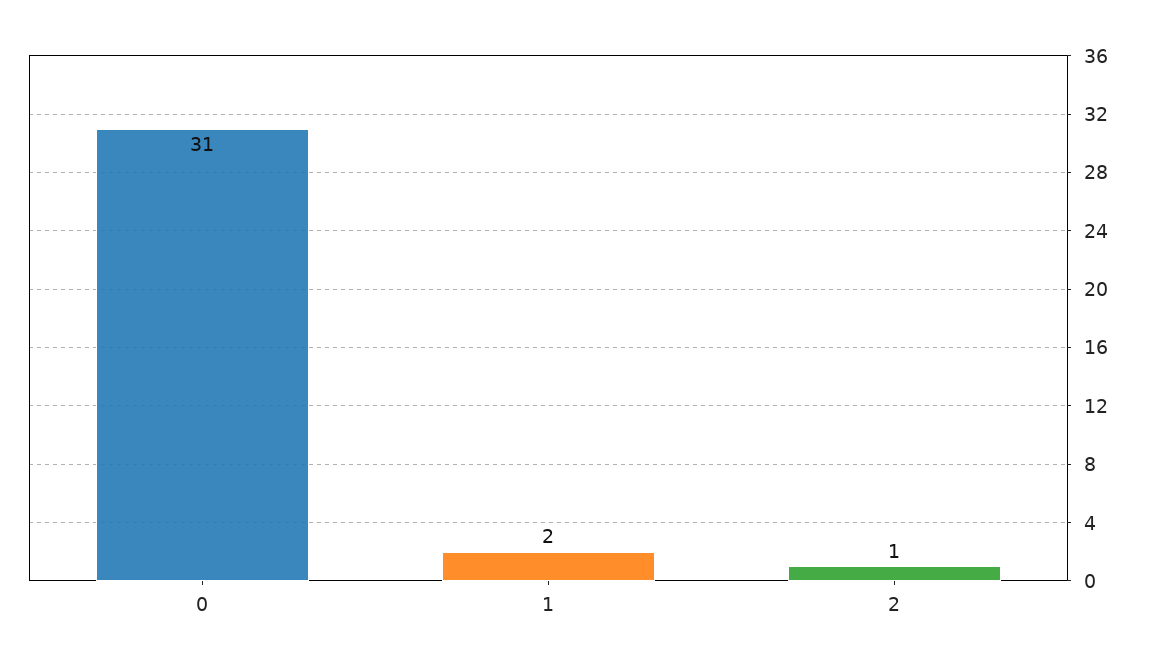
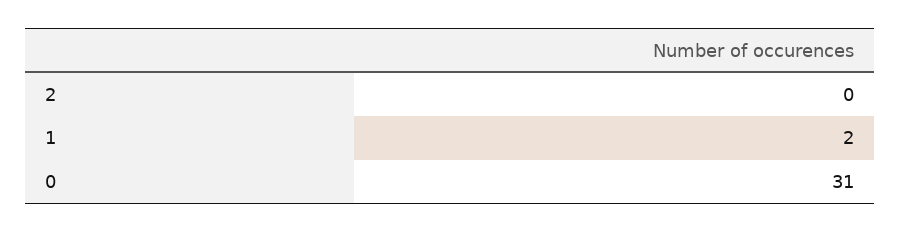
2: 1 -> 0

